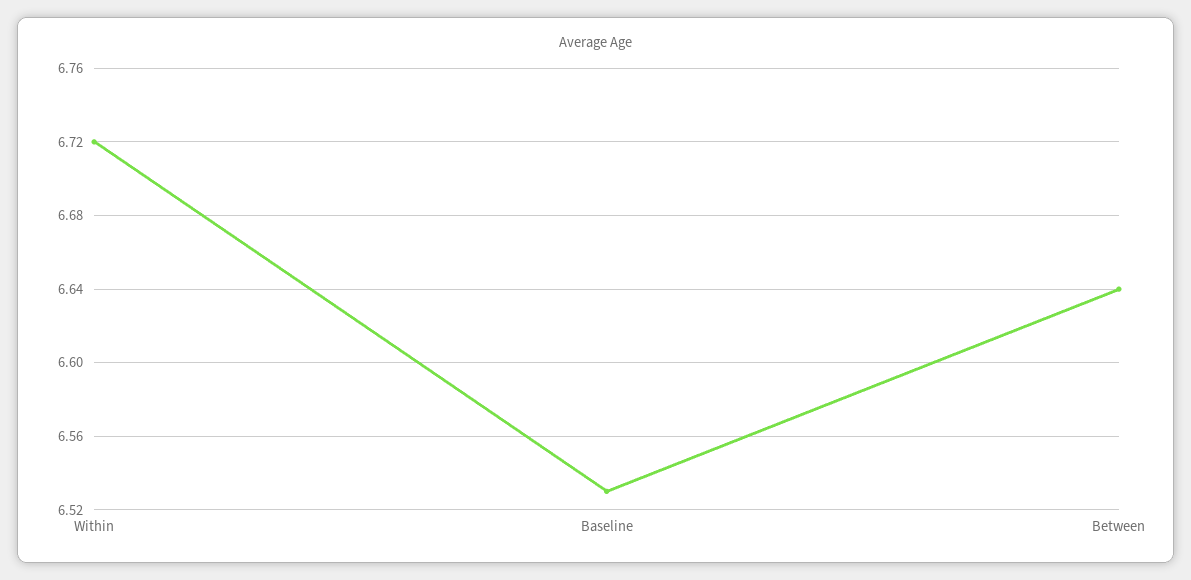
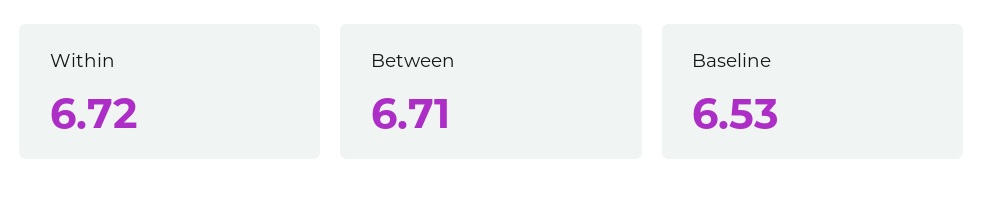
Between: 6.64 -> 6.71

